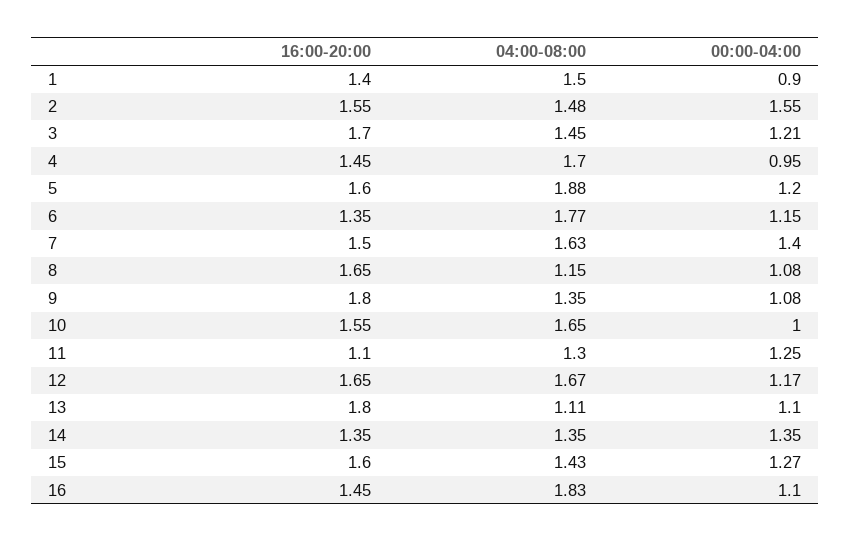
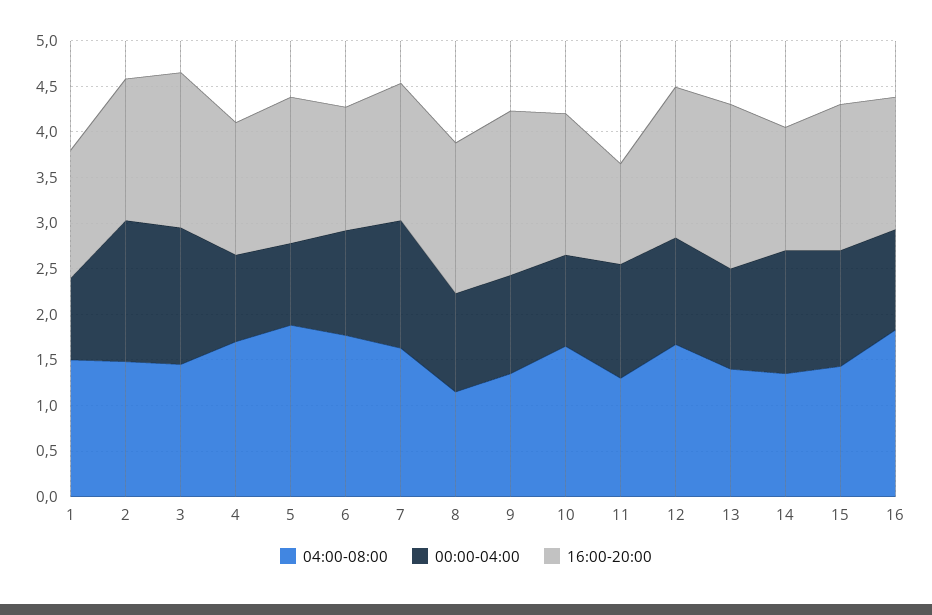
00:00-04:00, 3: 1.21 -> 1.5
00:00-04:00, 5: 1.2 -> 0.9
04:00-08:00, 13: 1.11 -> 1.4

